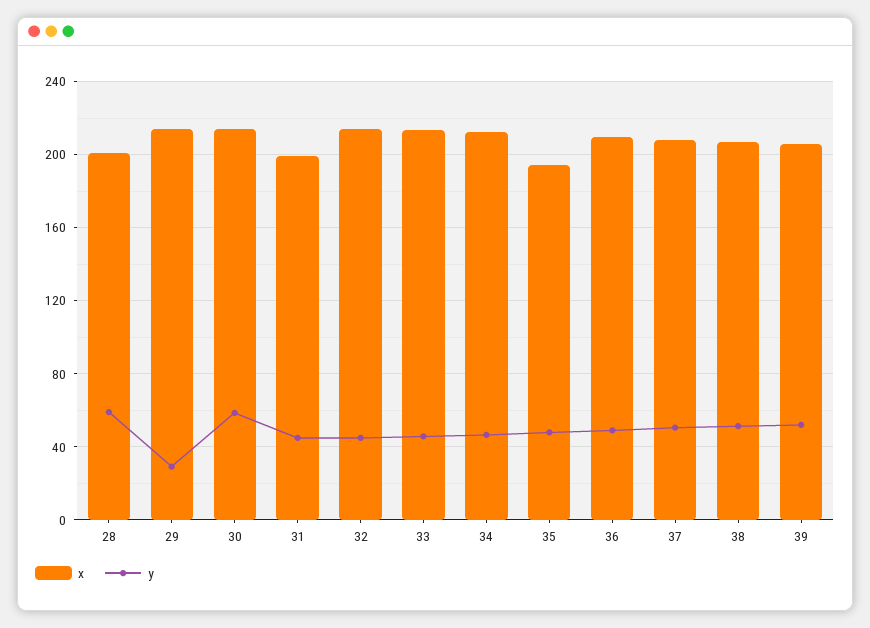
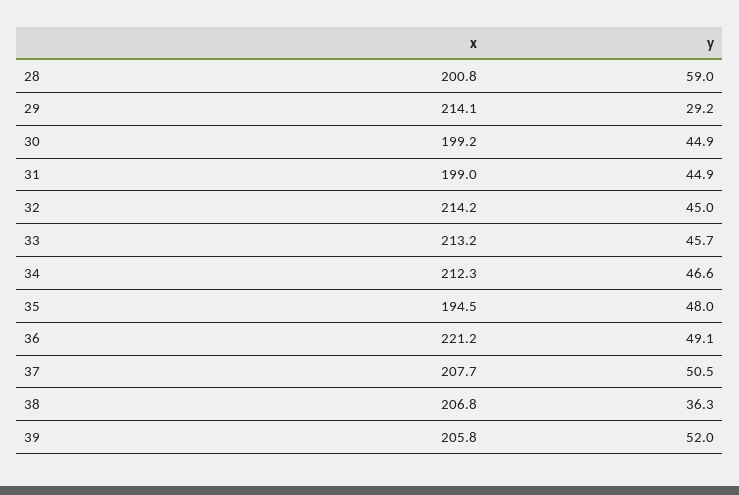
x, 30: 215 -> 199.2
y, 30: 60 -> 44.9
x, 36: 210 -> 221.2
y, 38: 50 -> 36.3

